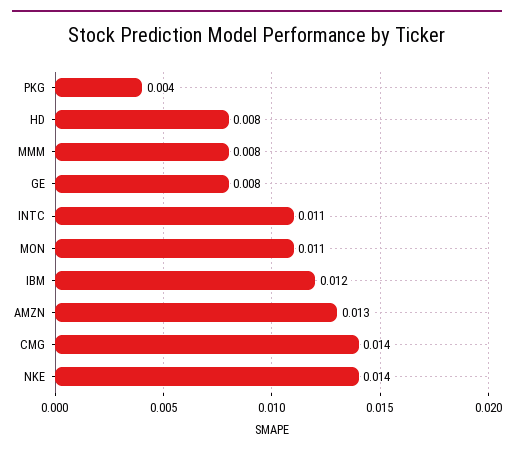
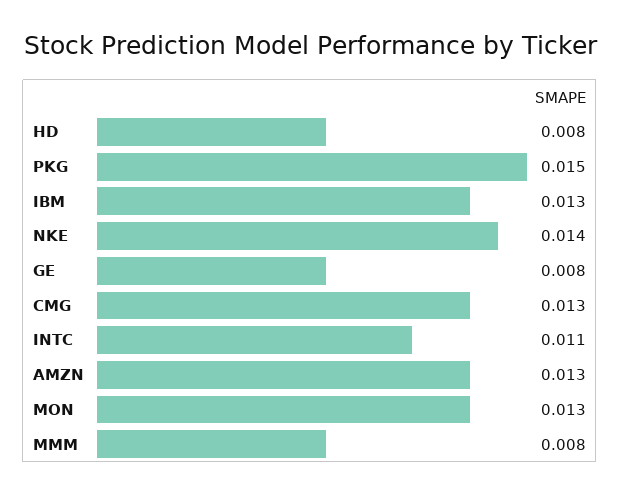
PKG: 0.004 -> 0.015
MON: 0.011 -> 0.013
IBM: 0.012 -> 0.013
CMG: 0.014 -> 0.013

